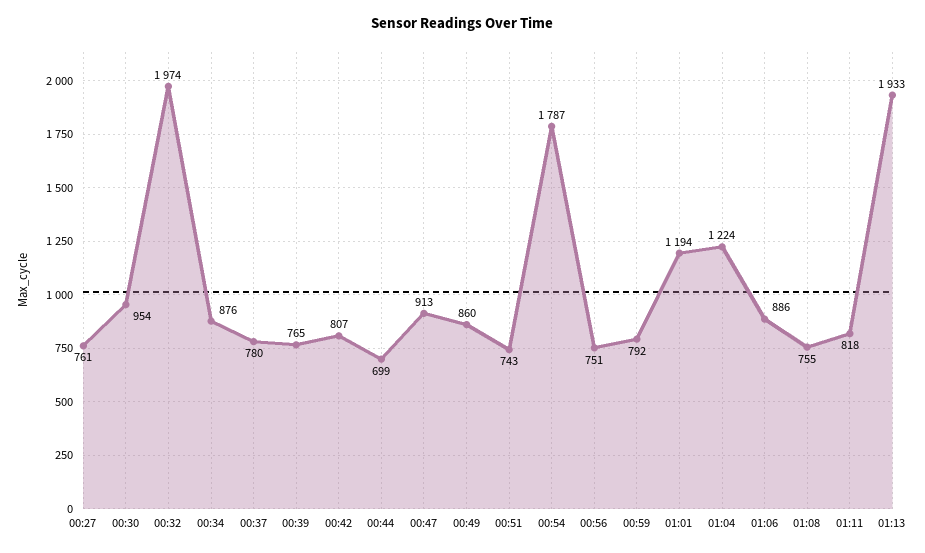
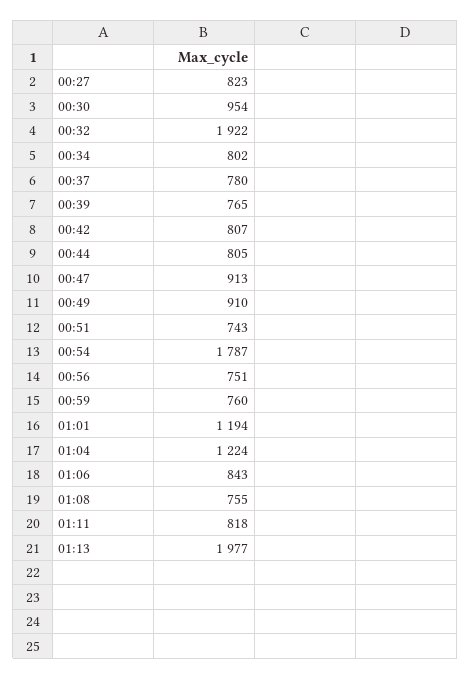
00:27: 761 -> 823
00:32: 1974 -> 1922
00:34: 876 -> 802
00:44: 699 -> 805
00:49: 860 -> 910
00:59: 792 -> 760
01:06: 886 -> 843
01:13: 1933 -> 1977

